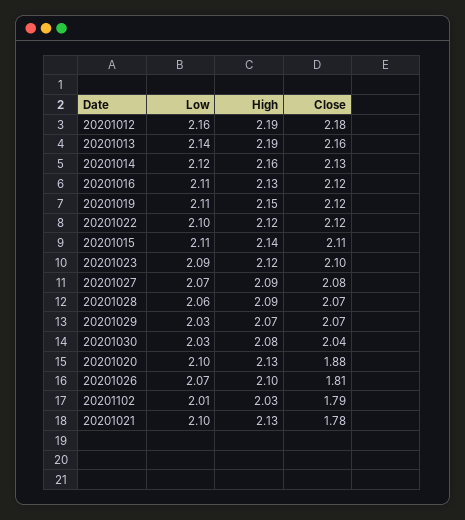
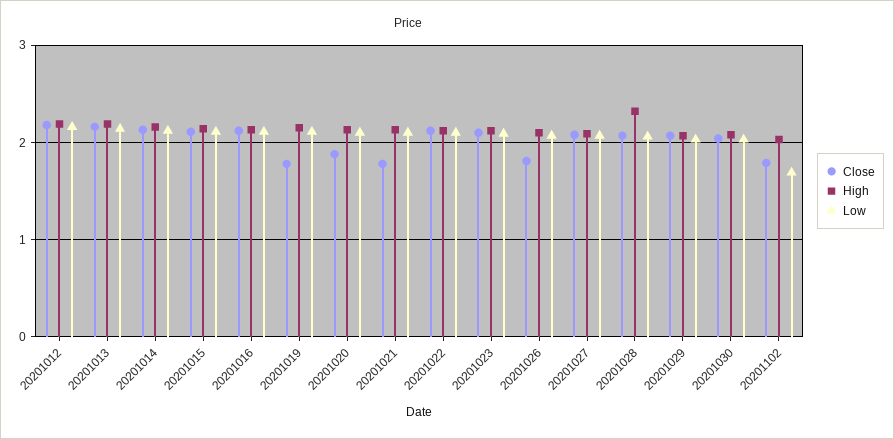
Close, 20201019: 2.12 -> 1.8
High, 20201028: 2.09 -> 2.3
Low, 20201102: 2.01 -> 1.7

